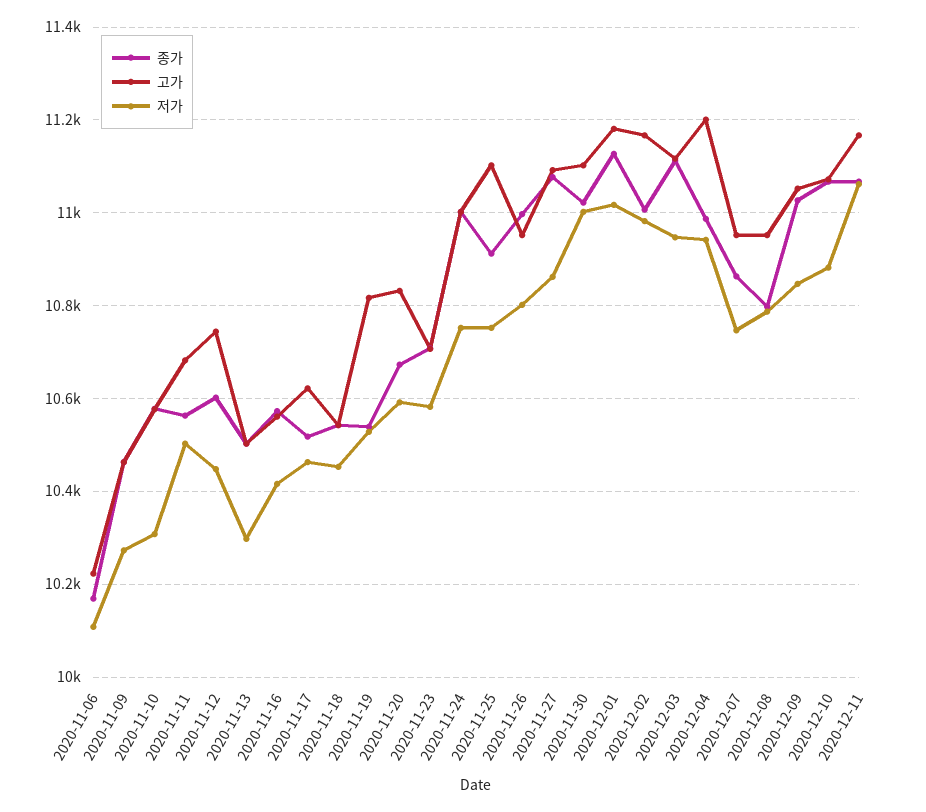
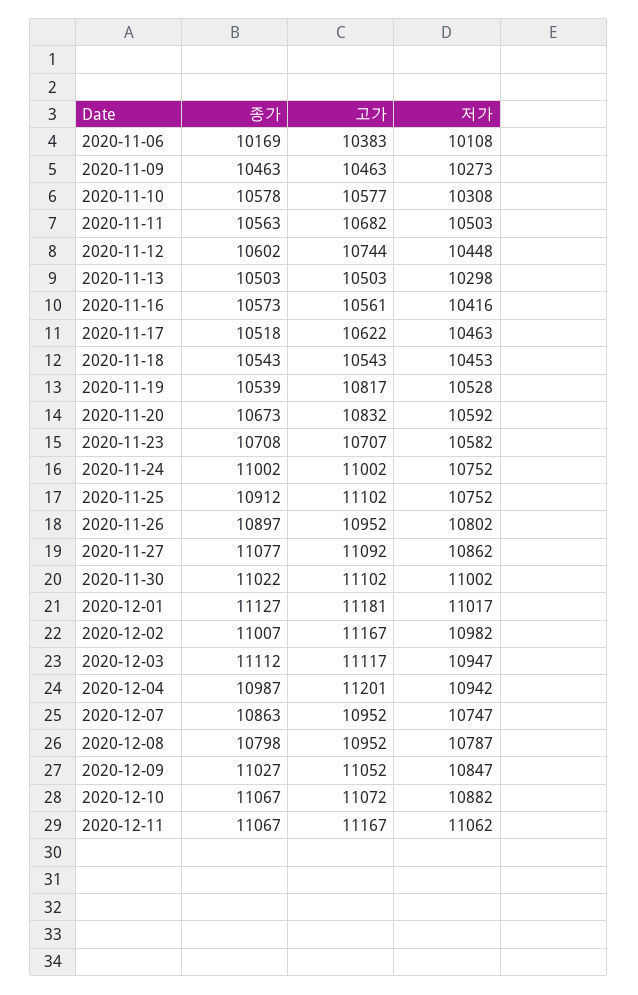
고가, 2020-11-06: 10220 -> 10383
종가, 2020-11-26: 11000 -> 10897

